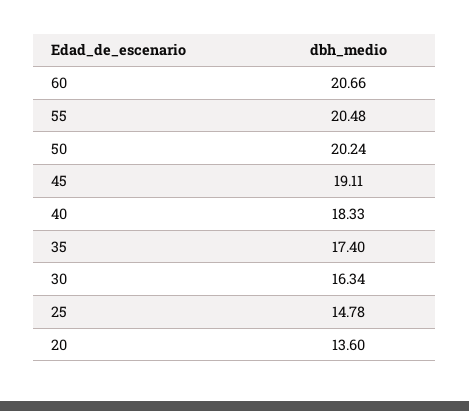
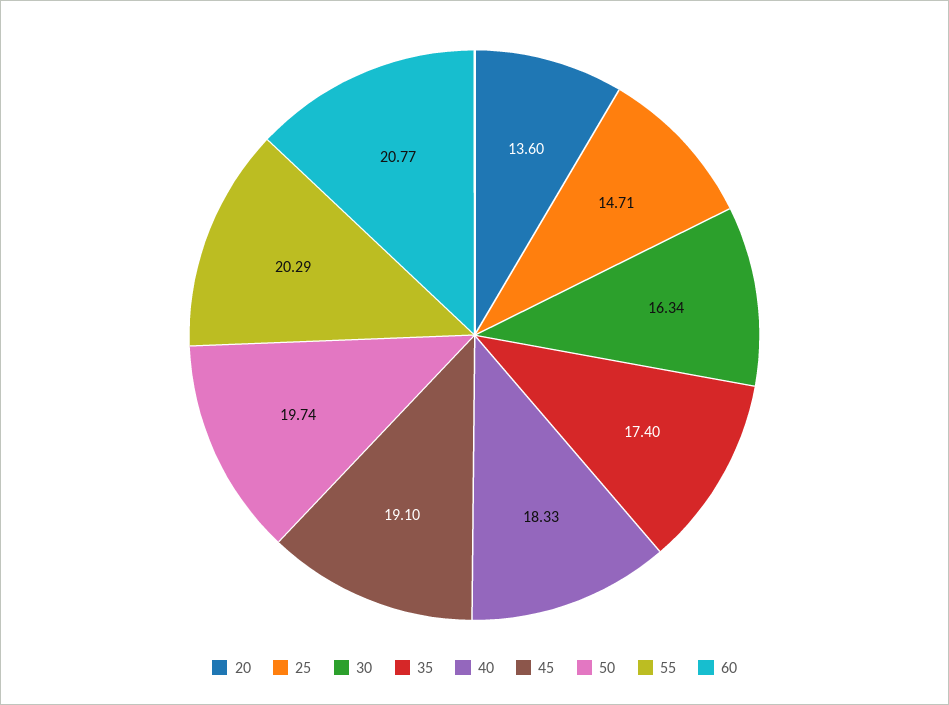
60: 20.66 -> 20.77
55: 20.48 -> 20.29
50: 20.24 -> 19.74
45: 19.11 -> 19.1
25: 14.78 -> 14.71

